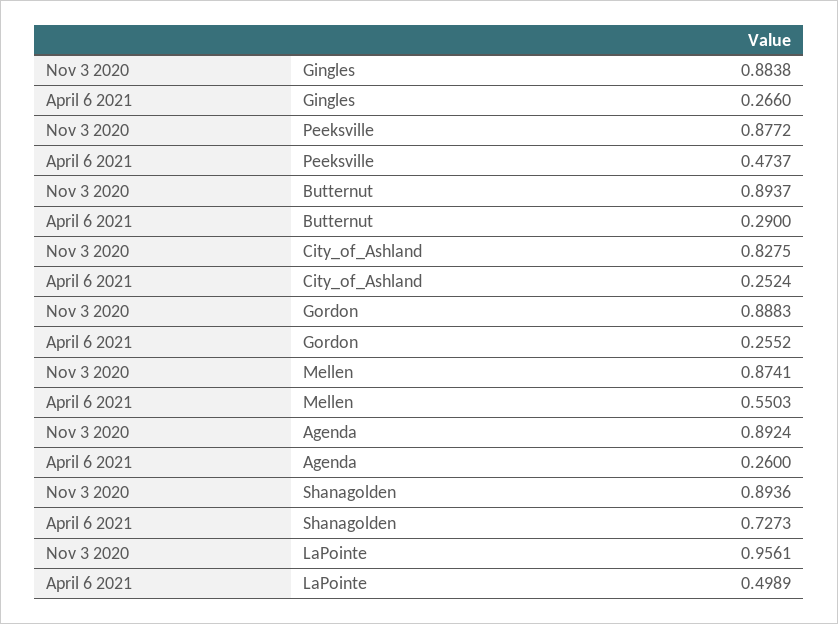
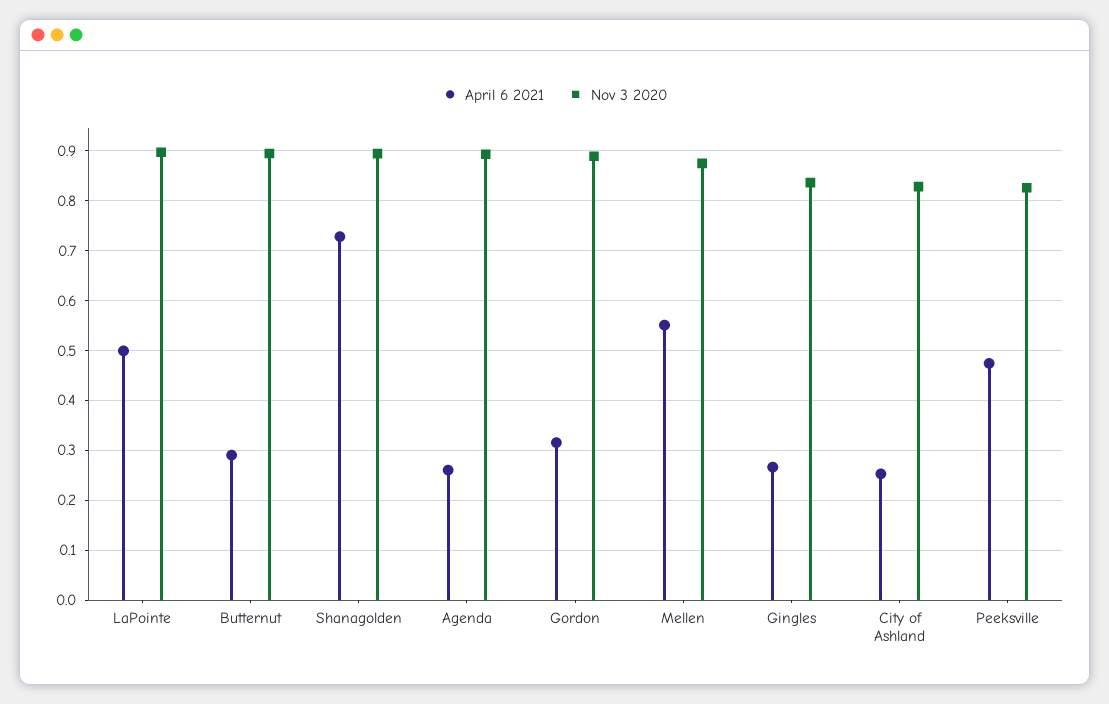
Nov 3 2020, Gingles: 0.8838 -> 0.84
Nov 3 2020, Peeksville: 0.8772 -> 0.82
April 6 2021, Gordon: 0.2552 -> 0.32
Nov 3 2020, LaPointe: 0.9561 -> 0.9

